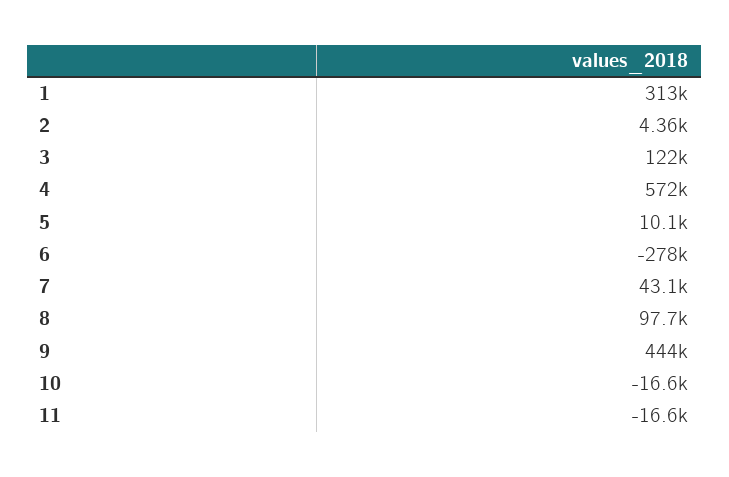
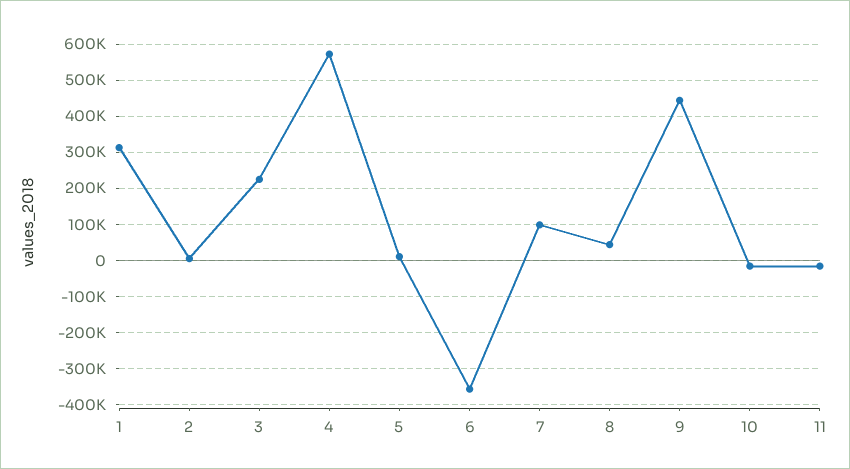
3: 122000 -> 220000
6: -278000 -> -360000
7: 43100 -> 100000
8: 97700 -> 40000

